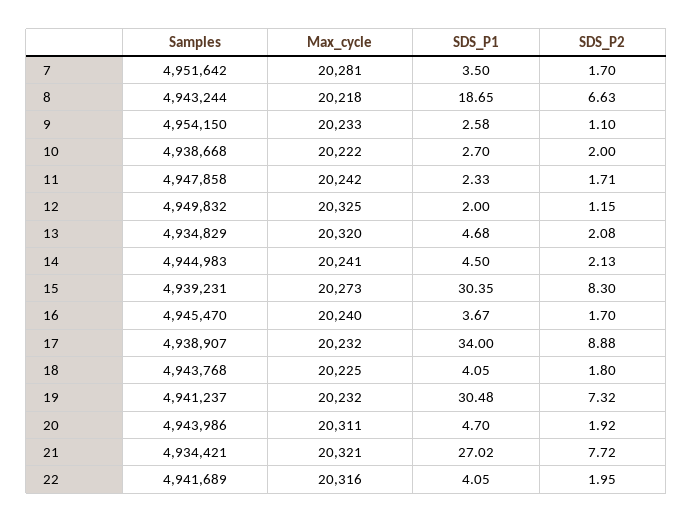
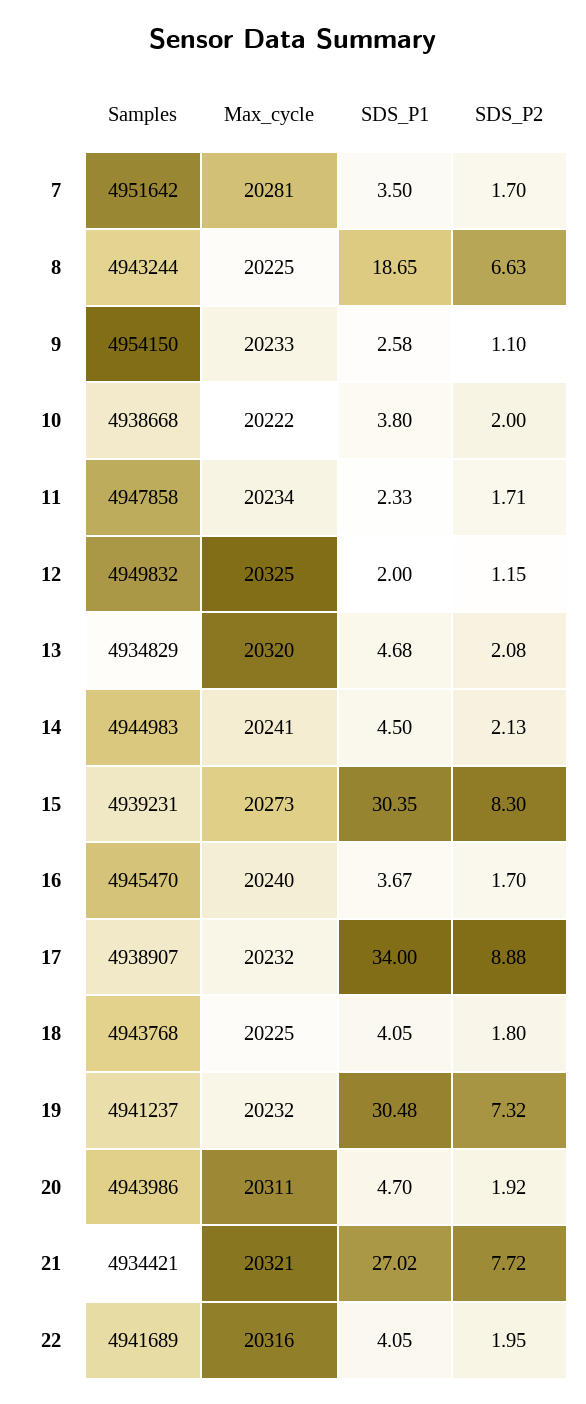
Max_cycle, 8: 20218 -> 20225
SDS_P1, 10: 2.7 -> 3.8
Max_cycle, 11: 20242 -> 20234

